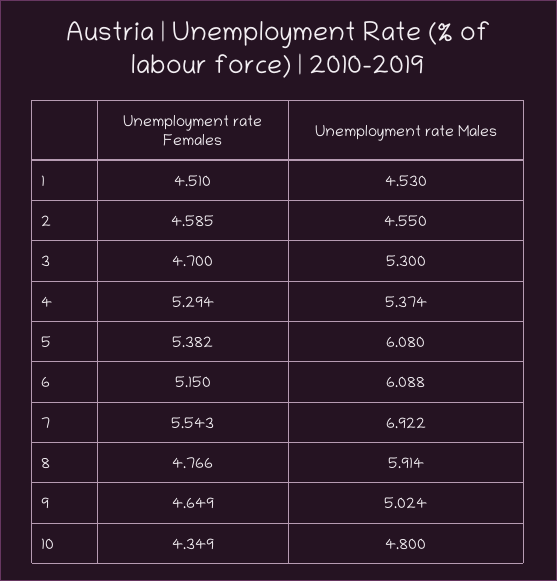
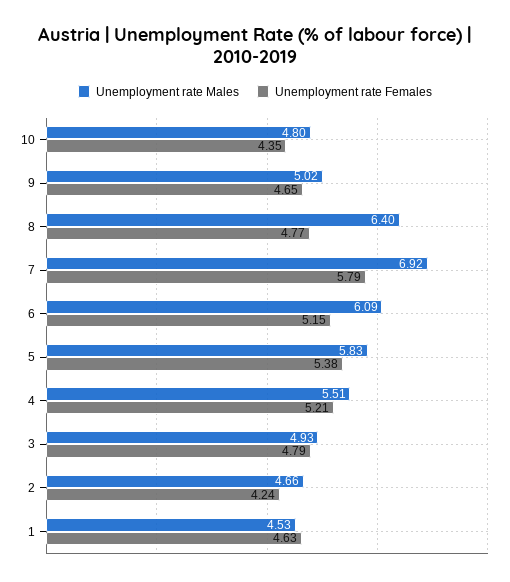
Unemployment rate Females, 1: 4.51 -> 4.63
Unemployment rate Females, 2: 4.585 -> 4.24
Unemployment rate Males, 2: 4.55 -> 4.66
Unemployment rate Females, 3: 4.7 -> 4.79
Unemployment rate Males, 3: 5.3 -> 4.93
Unemployment rate Females, 4: 5.294 -> 5.21
Unemployment rate Males, 4: 5.374 -> 5.51
Unemployment rate Males, 5: 6.08 -> 5.83
Unemployment rate Females, 7: 5.543 -> 5.79
Unemployment rate Males, 8: 5.914 -> 6.4

